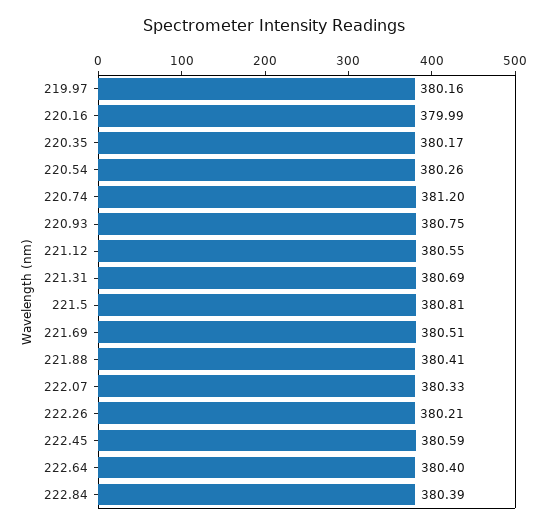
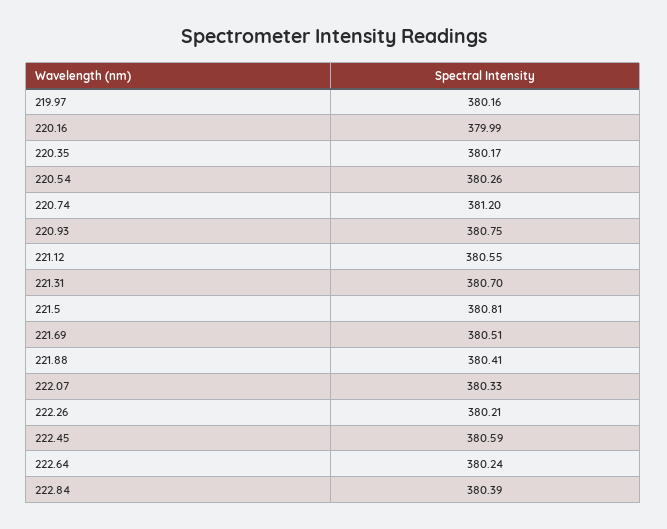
221.31: 380.69 -> 380.7
222.64: 380.4 -> 380.24

